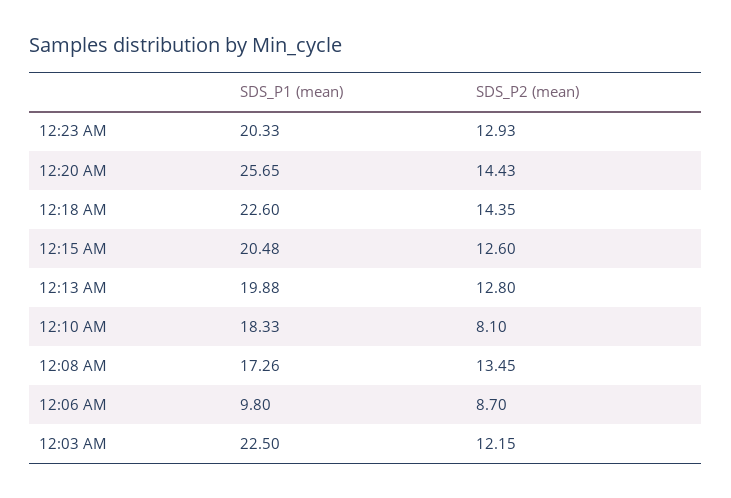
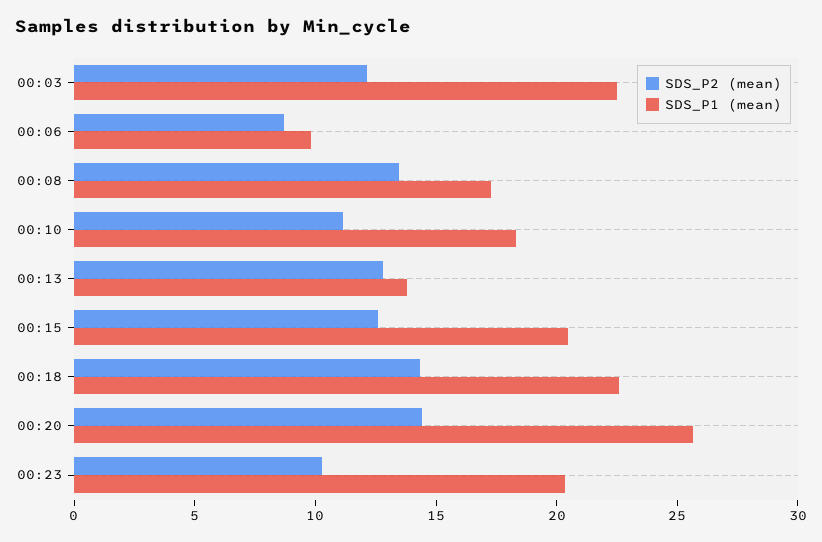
SDS_P2 (mean), 12:23 AM: 12.93 -> 10
SDS_P1 (mean), 12:13 AM: 19.88 -> 14
SDS_P2 (mean), 12:10 AM: 8.1 -> 11

